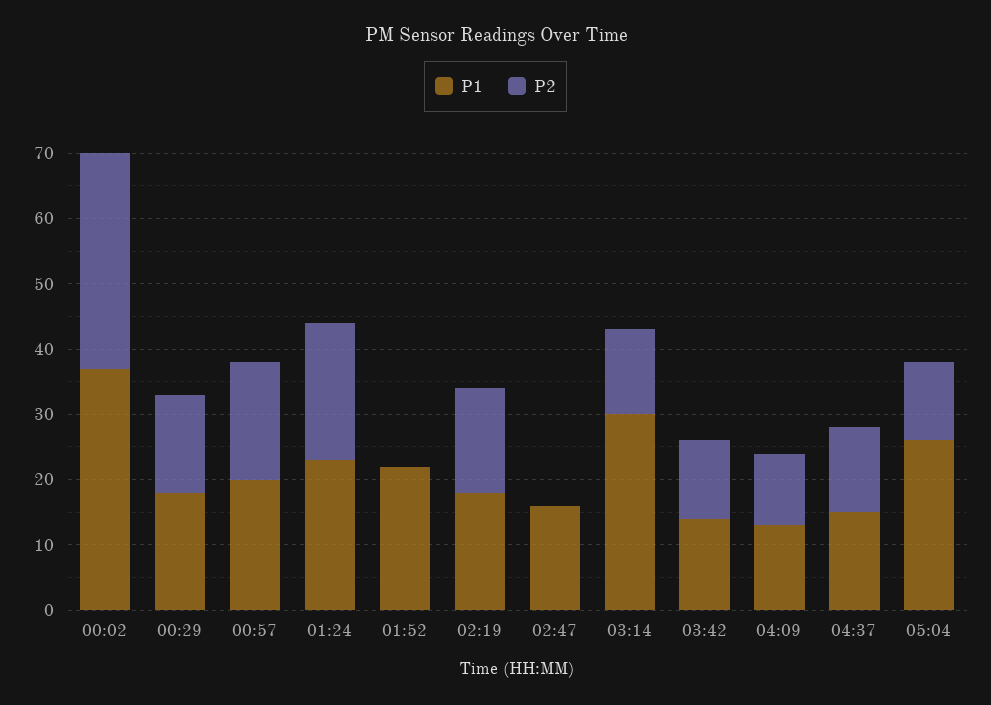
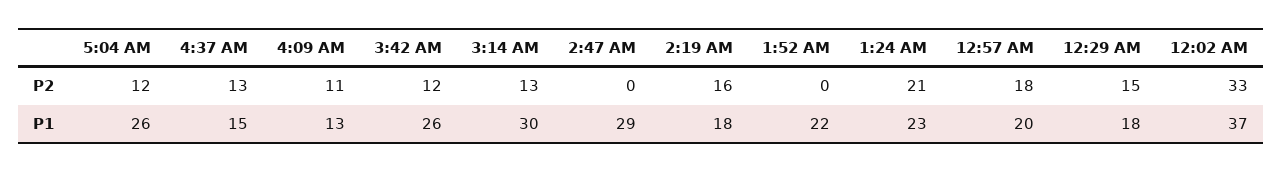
P1, 02:47: 15 -> 29
P1, 03:42: 15 -> 26

